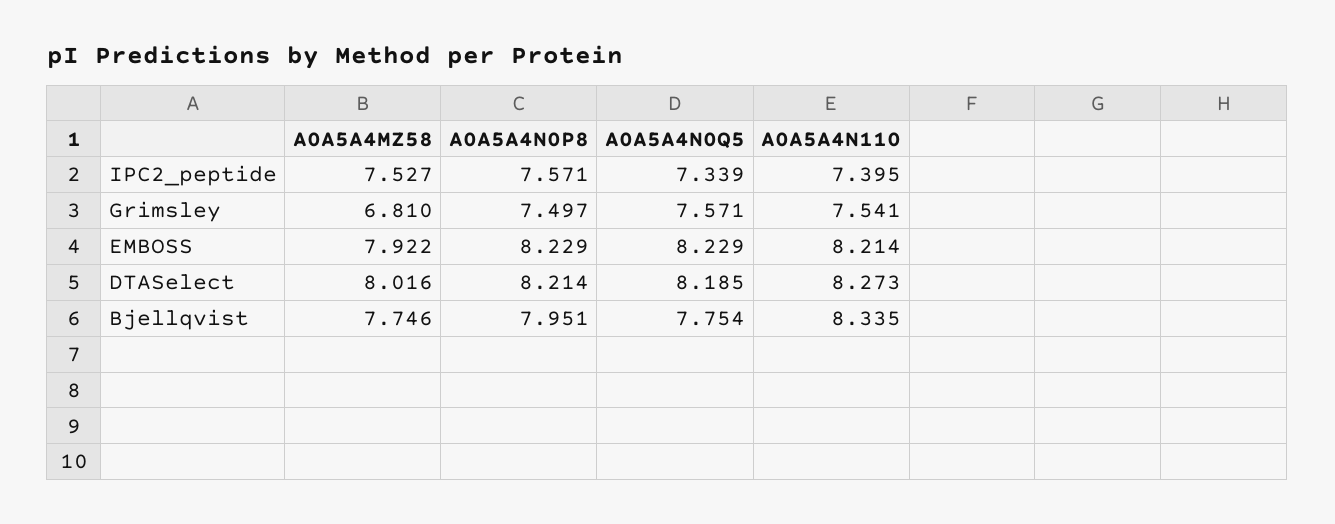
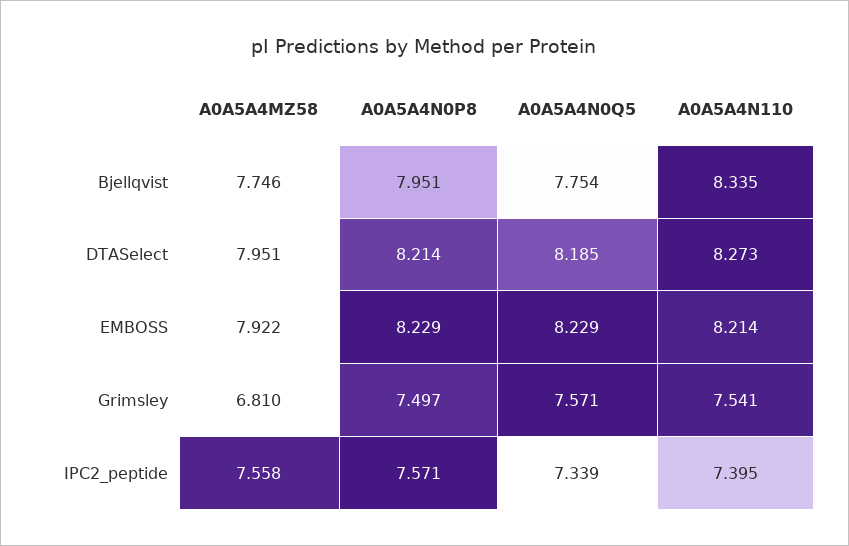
A0A5A4MZ58, IPC2_peptide: 7.527 -> 7.558
A0A5A4MZ58, DTASelect: 8.016 -> 7.951

